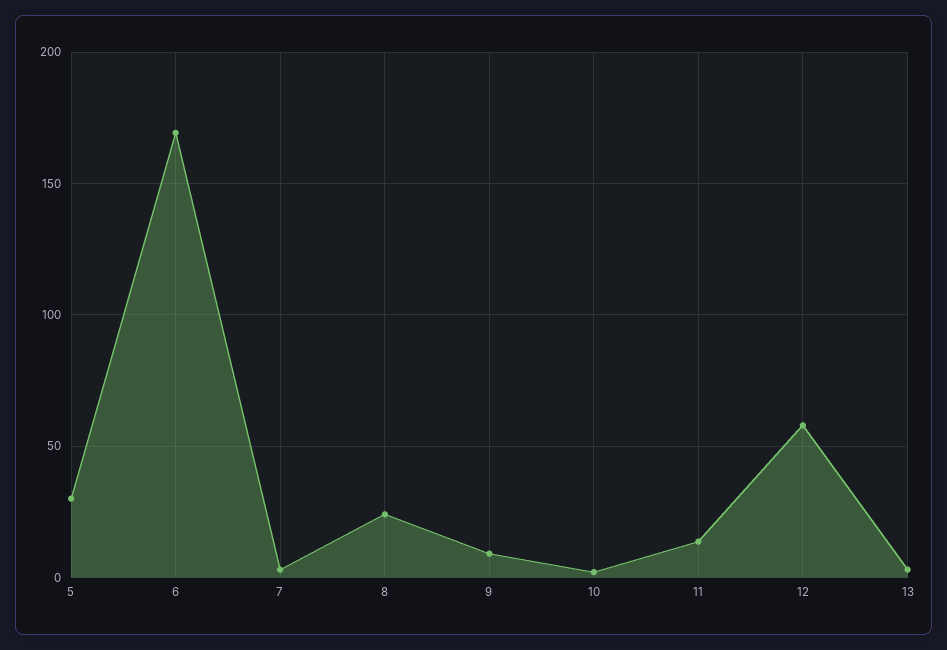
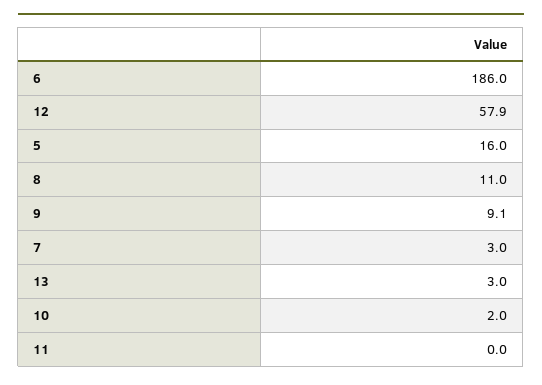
5: 30 -> 16
6: 170 -> 186
8: 25 -> 11
11: 15 -> 0

